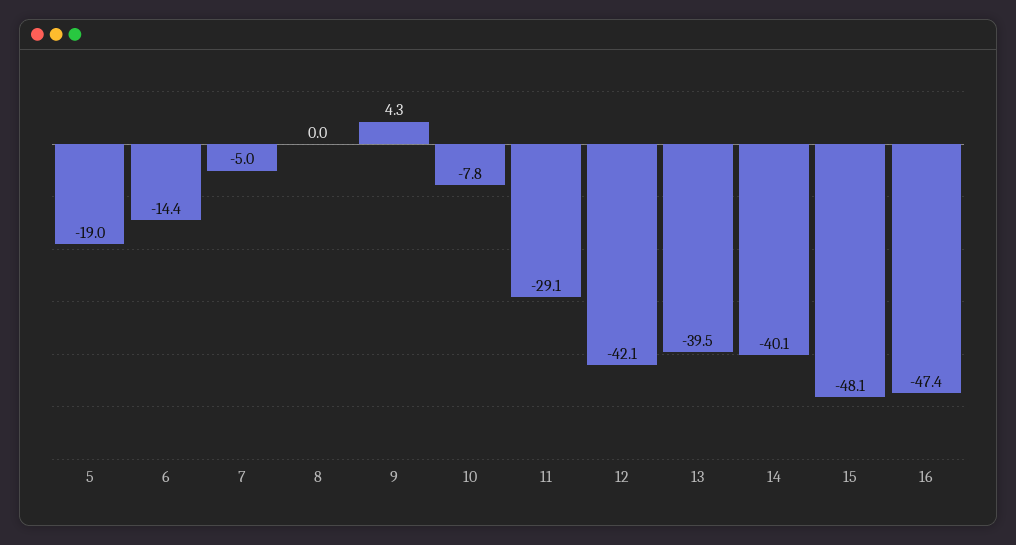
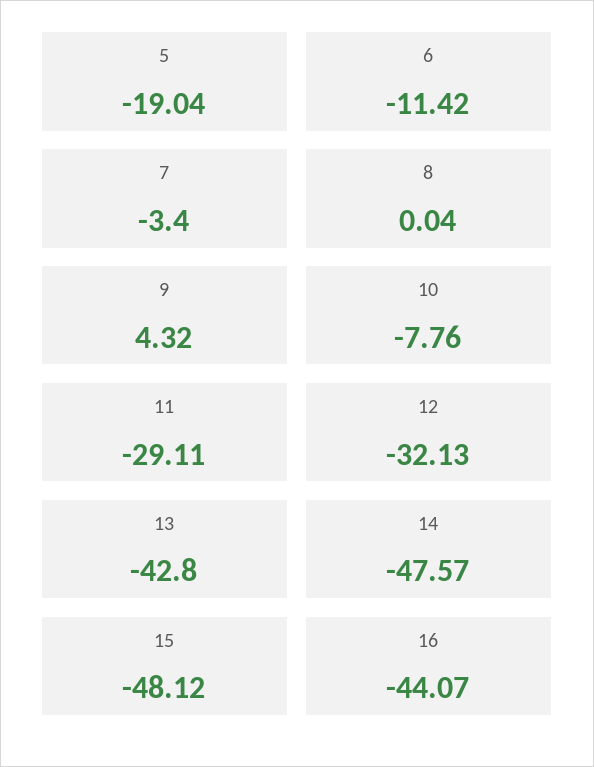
6: -14.4 -> -11.42
7: -5 -> -3.4
12: -42.1 -> -32.13
13: -39.5 -> -42.8
14: -40.1 -> -47.57
16: -47.4 -> -44.07

